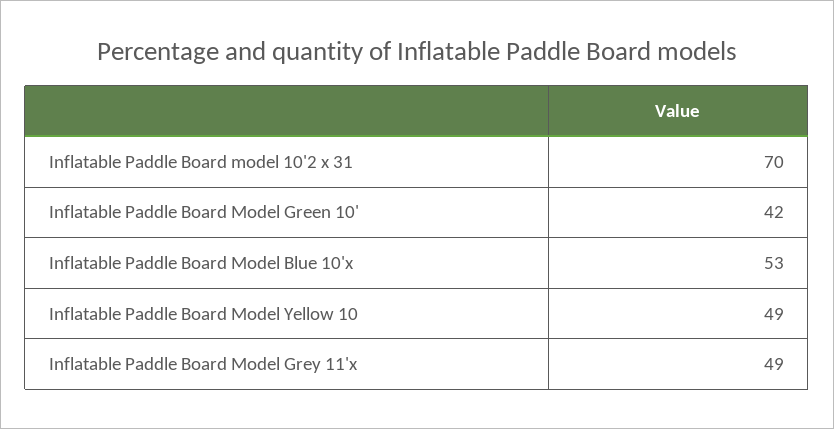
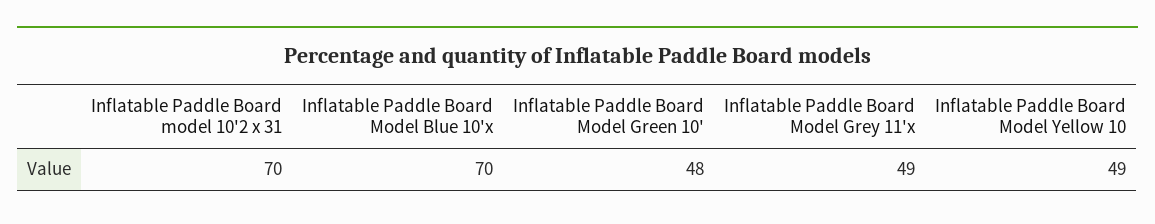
Inflatable Paddle Board Model Green 10': 42 -> 48
Inflatable Paddle Board Model Blue 10'x: 53 -> 70

